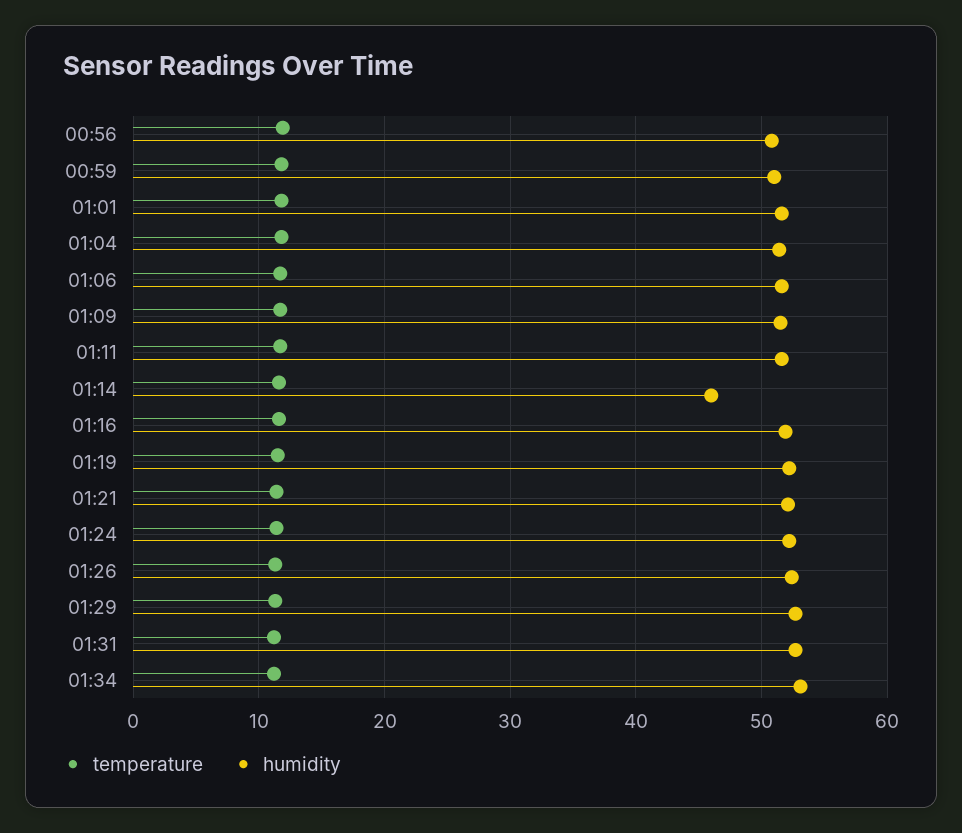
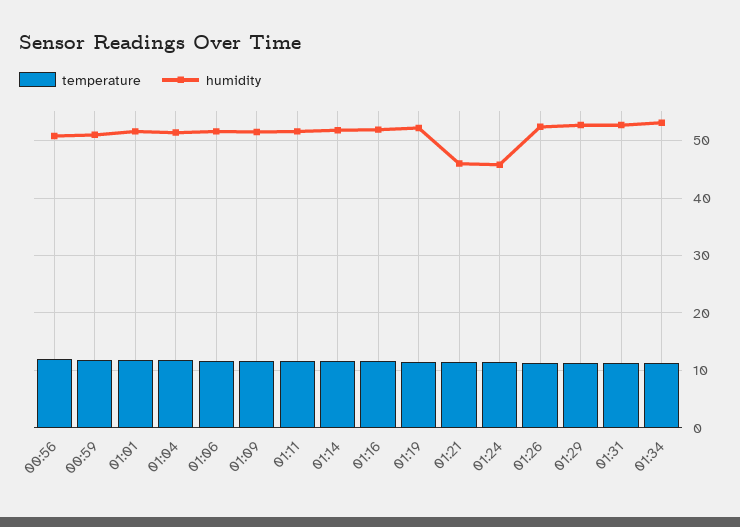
humidity, 01:14: 46 -> 52
humidity, 01:21: 52 -> 46
humidity, 01:24: 52 -> 46

